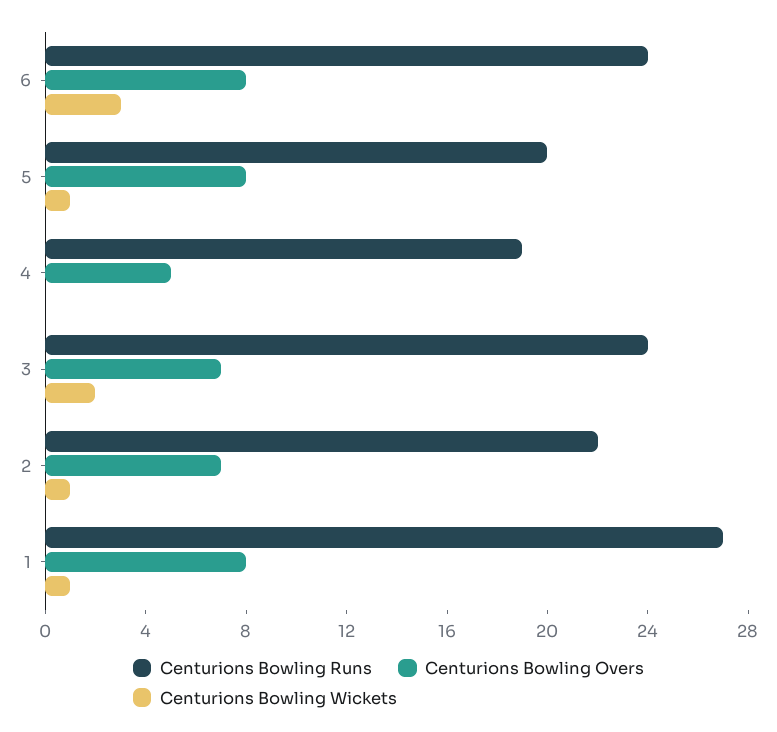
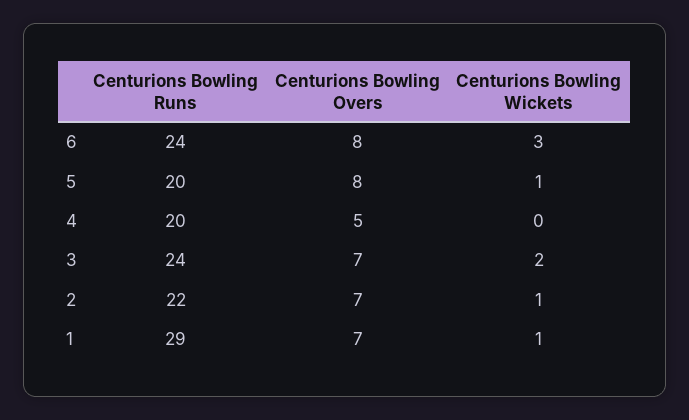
Centurions Bowling Runs, 4: 19 -> 20
Centurions Bowling Runs, 1: 27 -> 29
Centurions Bowling Overs, 1: 8 -> 7

